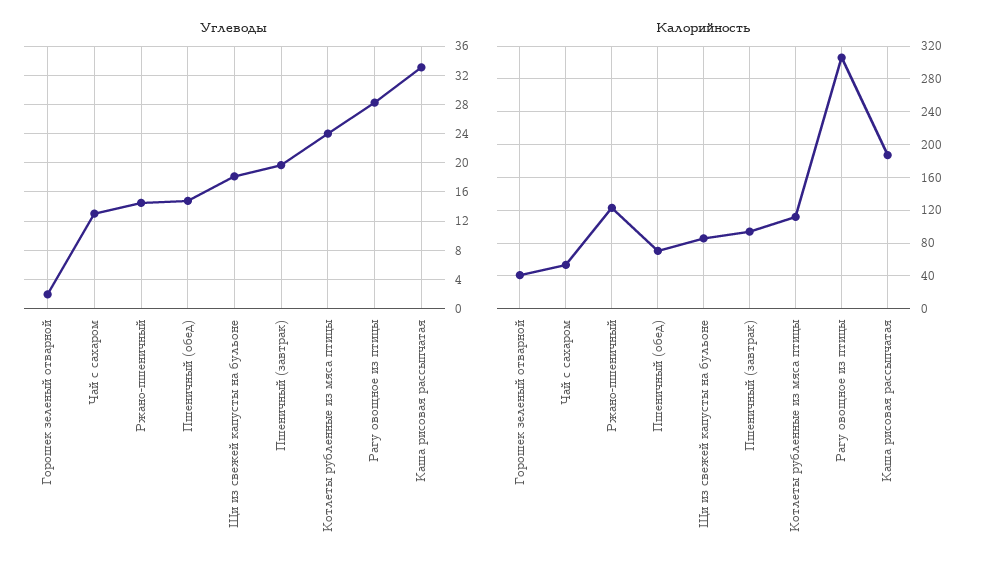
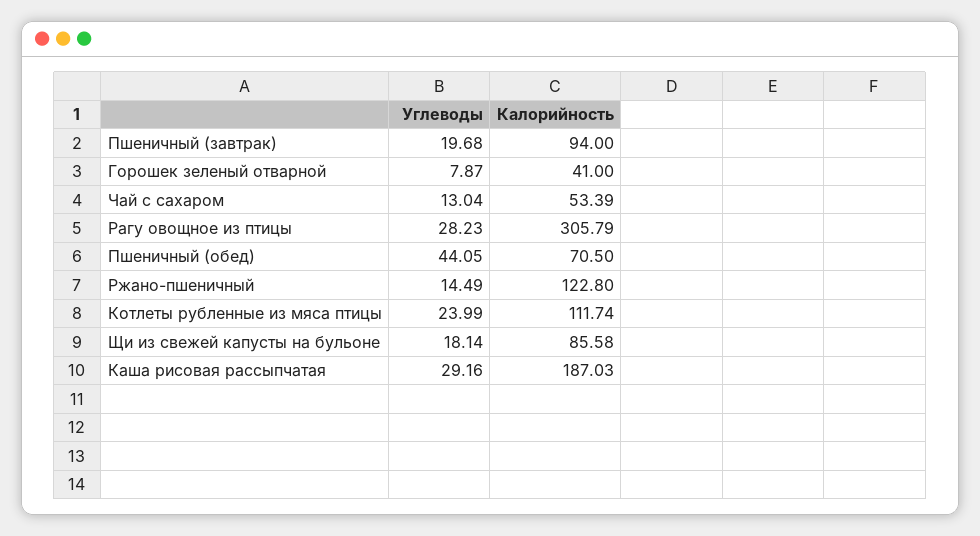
Углеводы, Горошек зеленый отварной: 2 -> 7.87
Углеводы, Пшеничный (обед): 15 -> 44.05
Углеводы, Каша рисовая рассыпчатая: 33 -> 29.16

